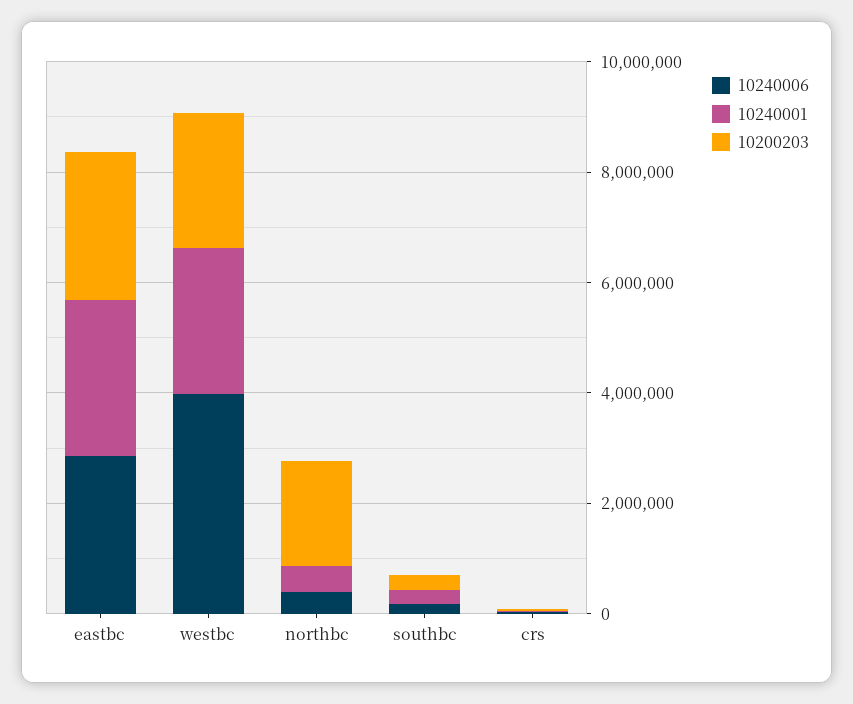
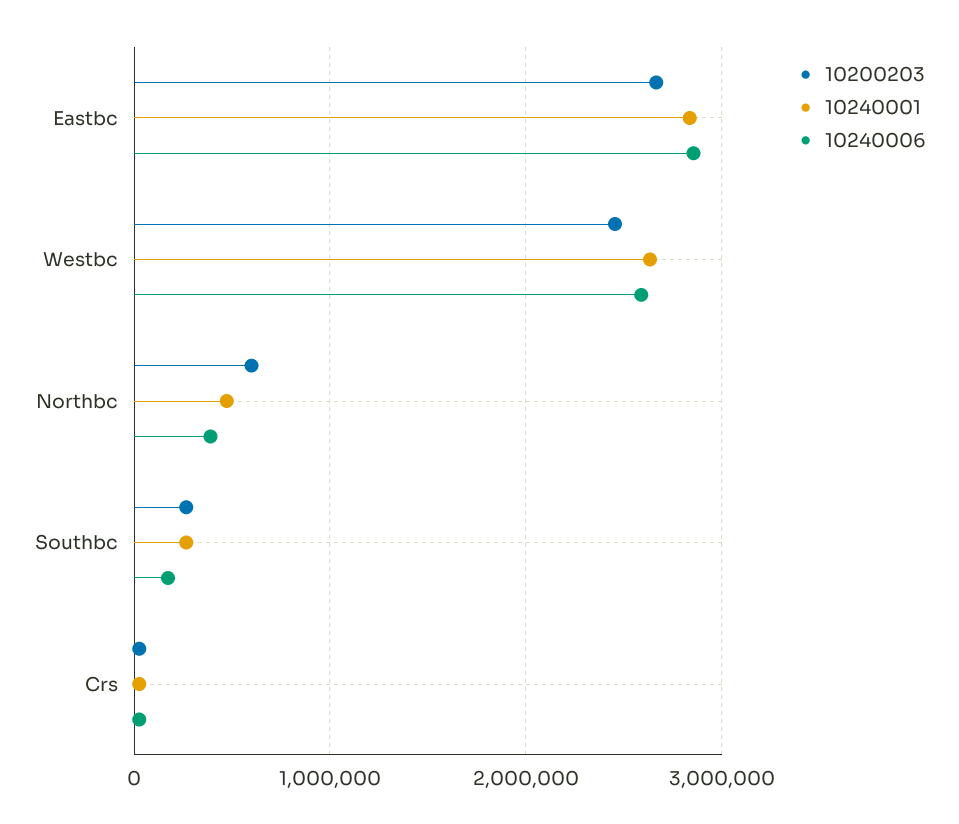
10240006, westbc: 4000000 -> 2600000
10200203, northbc: 2000000 -> 600000

